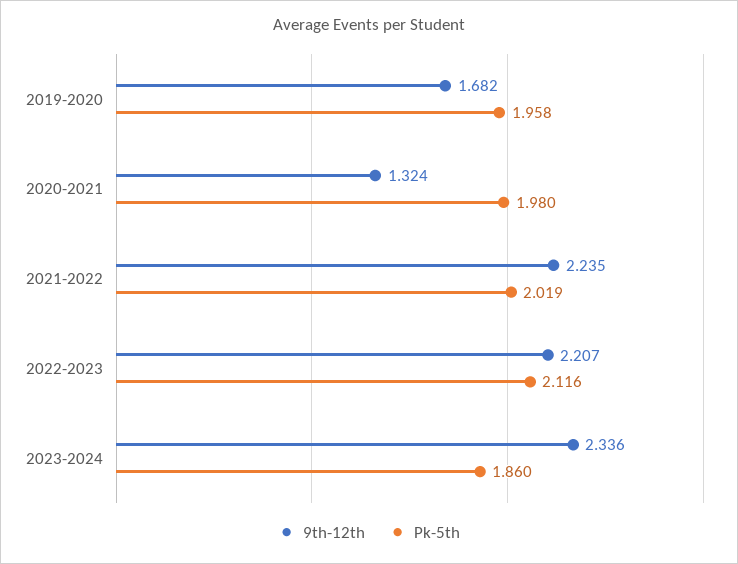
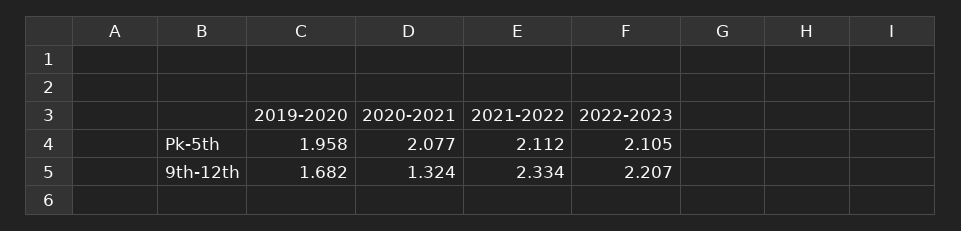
Pk-5th, 2020-2021: 1.98 -> 2.077
9th-12th, 2021-2022: 2.235 -> 2.334
Pk-5th, 2021-2022: 2.019 -> 2.112
Pk-5th, 2022-2023: 2.116 -> 2.105
9th-12th, 2023-2024: 2.336 -> none
Pk-5th, 2023-2024: 1.86 -> none

